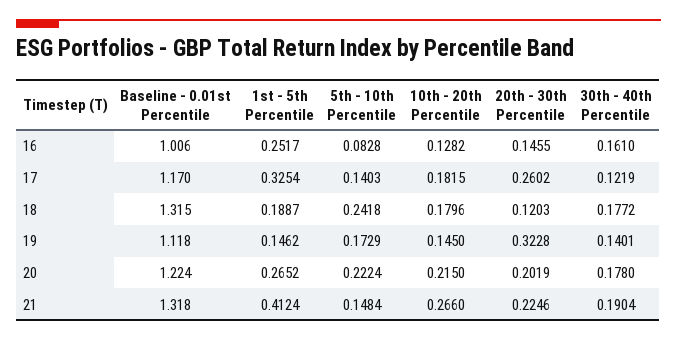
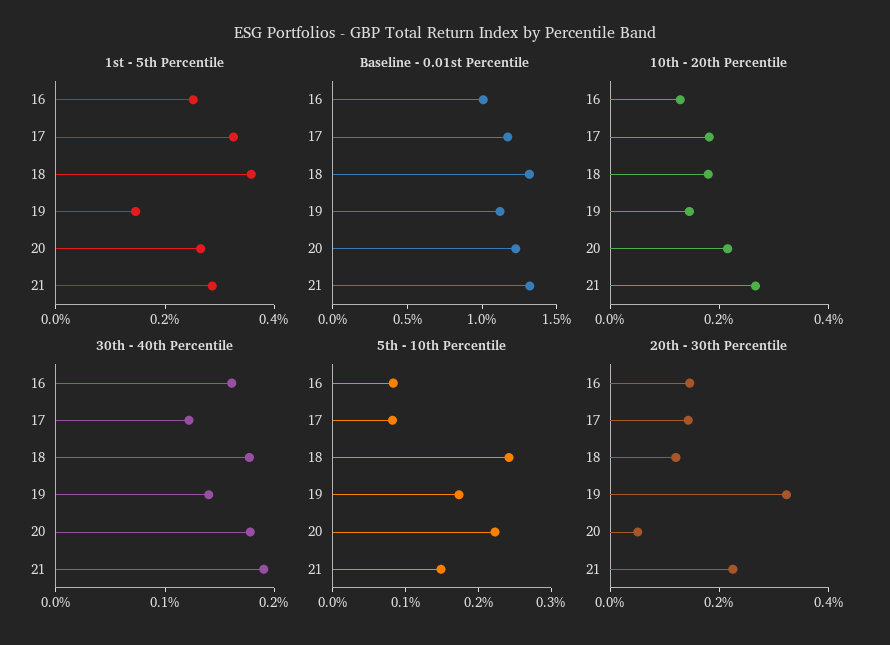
5th - 10th Percentile, 17: 0.1403 -> 0.08
20th - 30th Percentile, 17: 0.2602 -> 0.15
1st - 5th Percentile, 18: 0.1887 -> 0.35
20th - 30th Percentile, 20: 0.2019 -> 0.05
1st - 5th Percentile, 21: 0.4124 -> 0.3

